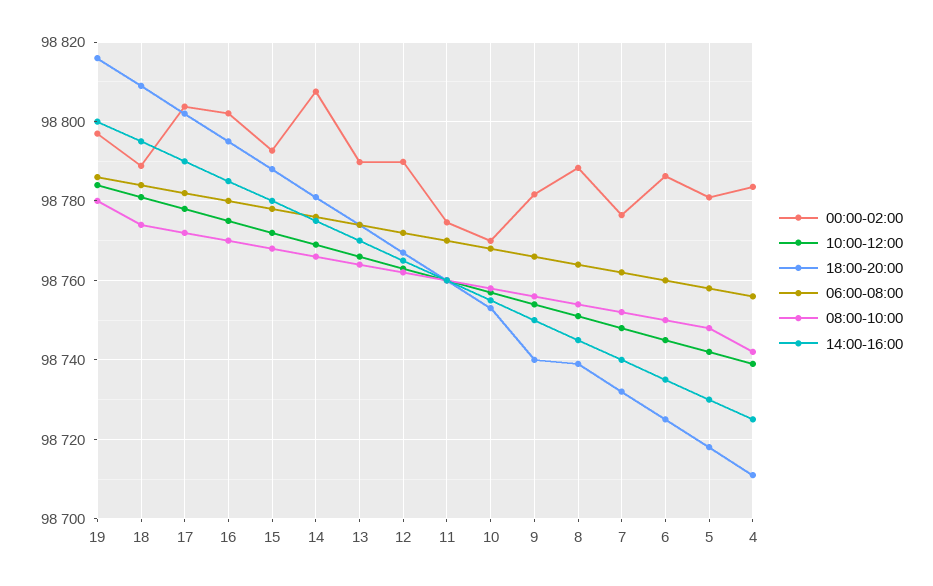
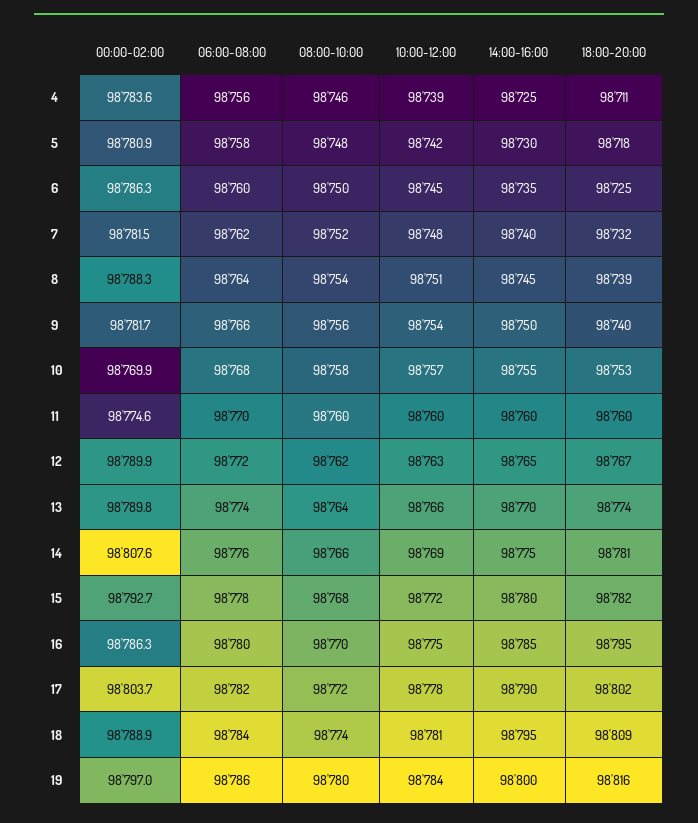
00:00-02:00, 16: 98802 -> 98786.3
18:00-20:00, 15: 98788 -> 98782
00:00-02:00, 7: 98776 -> 98781.5
08:00-10:00, 4: 98742 -> 98746

